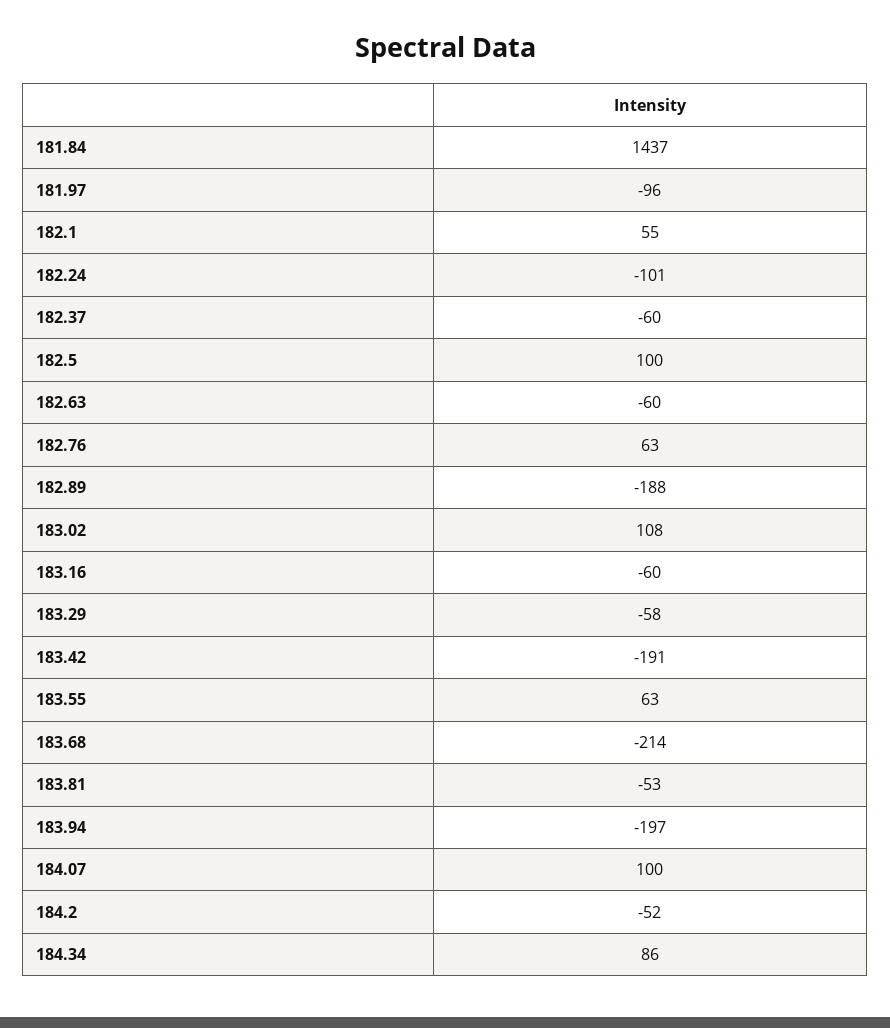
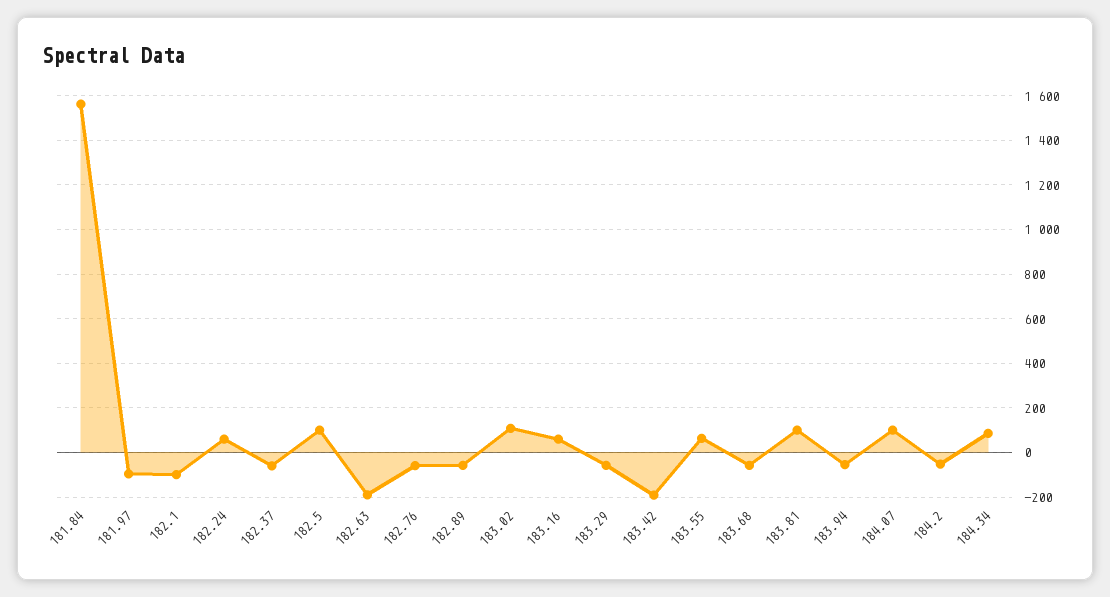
181.84: 1437 -> 1550
182.1: 55 -> -100
182.24: -101 -> 50
182.63: -60 -> -200
182.76: 63 -> -50
182.89: -188 -> -50
183.16: -60 -> 50
183.68: -214 -> -50
183.81: -53 -> 100
183.94: -197 -> -50

